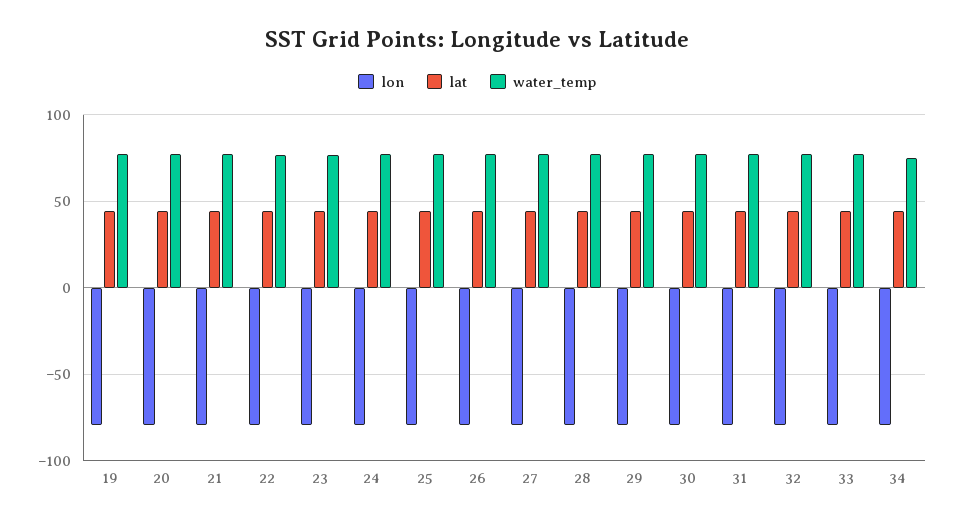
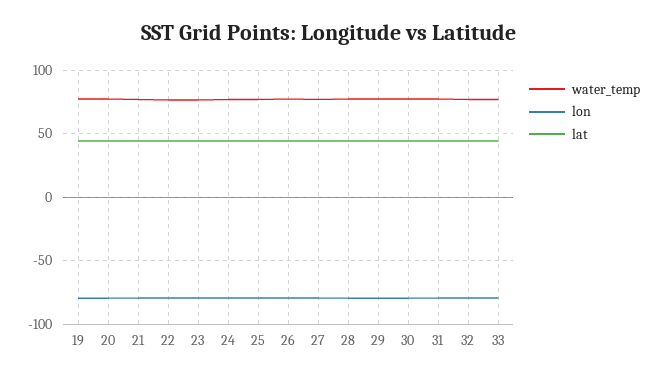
lon, 34: -80 -> none
lat, 34: 45 -> none
water_temp, 34: 75 -> none

